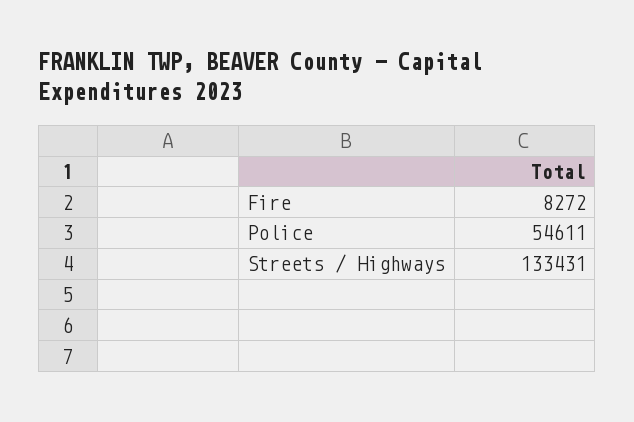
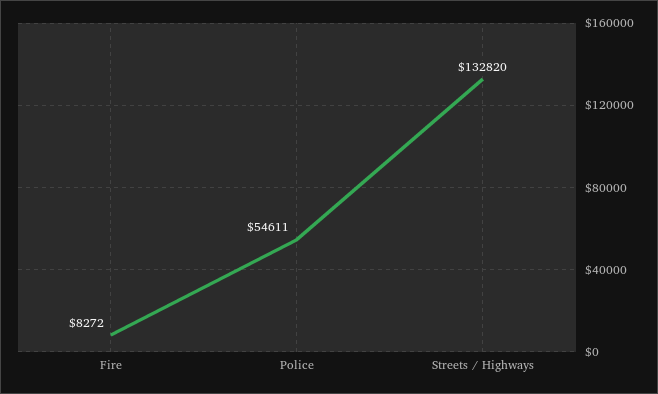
Streets / Highways: 133431 -> 132820

